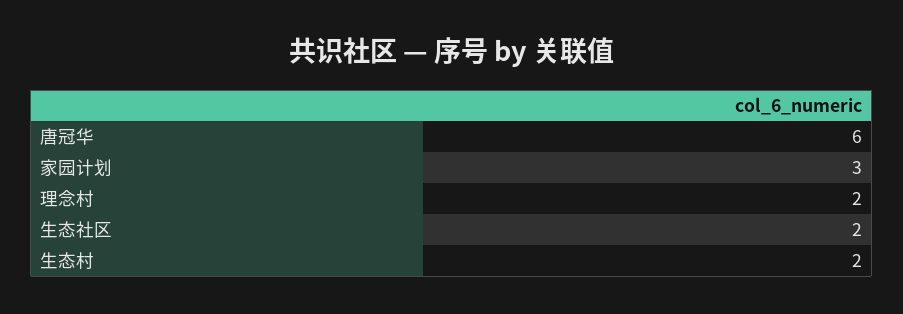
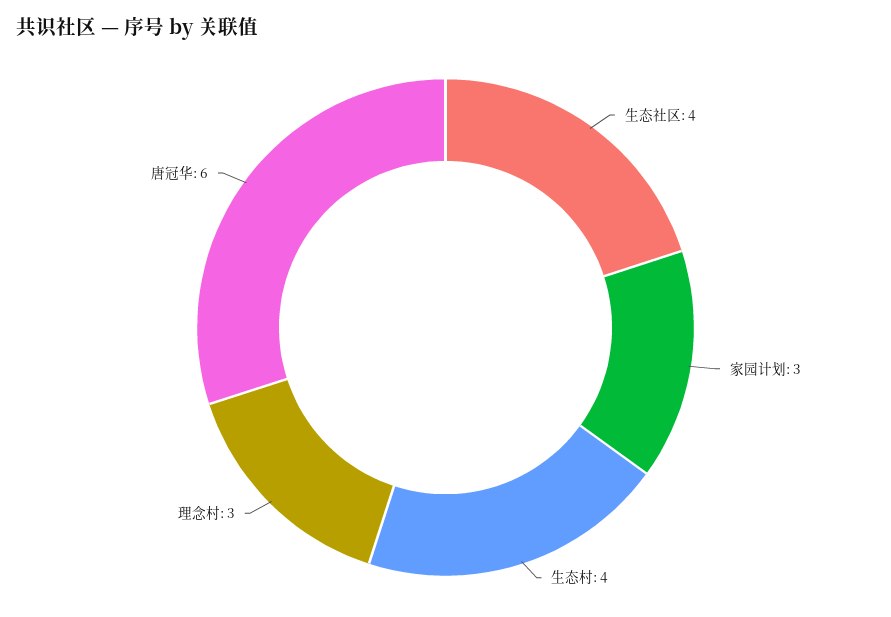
理念村: 2 -> 3
生态社区: 2 -> 4
生态村: 2 -> 4

